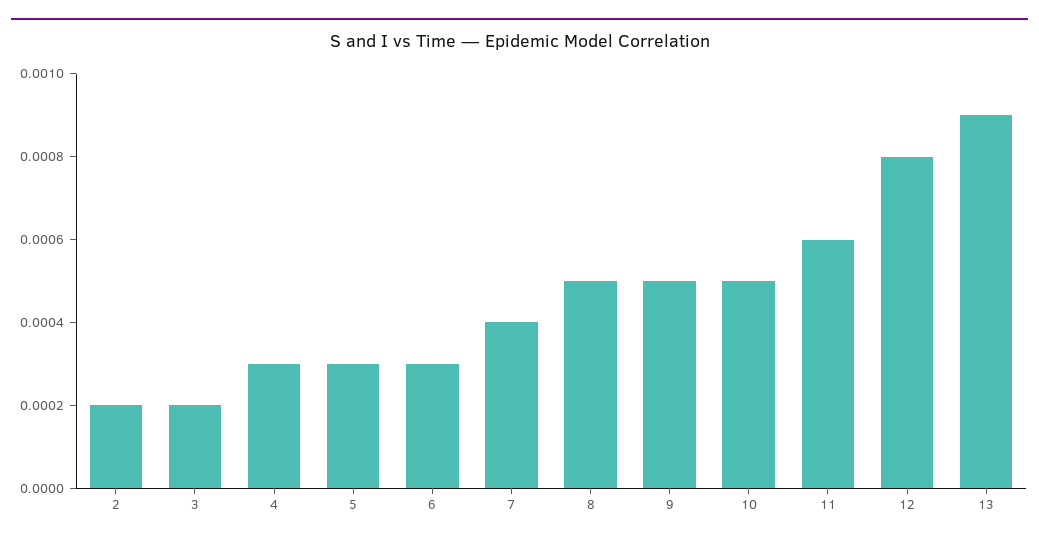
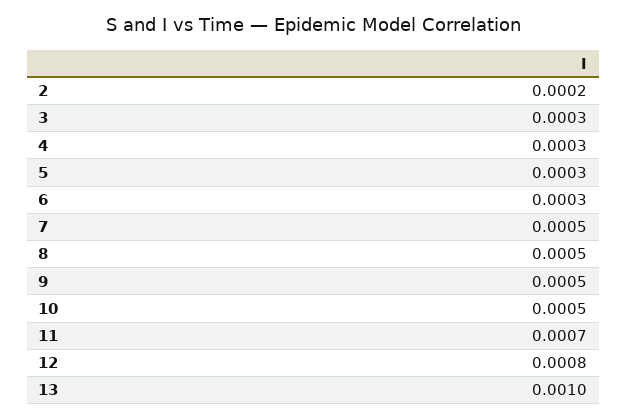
3: 0.0002 -> 0.0003
7: 0.0004 -> 0.0005
11: 0.0006 -> 0.0007
13: 0.0009 -> 0.001

